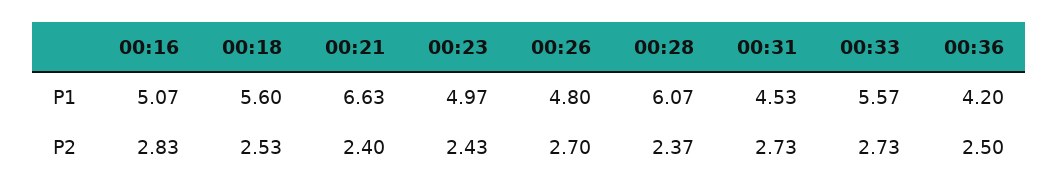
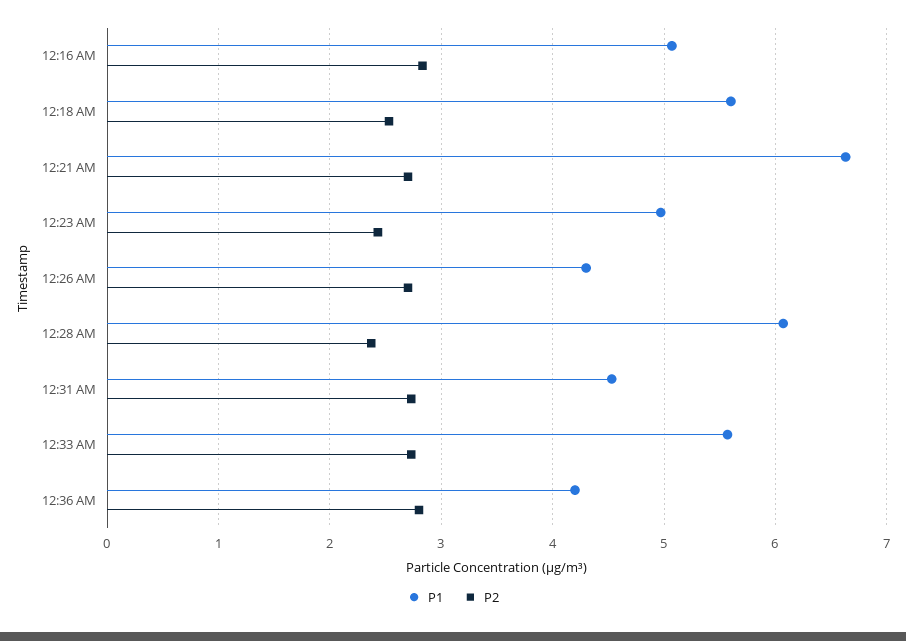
P1, 00:26: 4.8 -> 4.3
P2, 00:21: 2.4 -> 2.7
P2, 00:36: 2.5 -> 2.8

